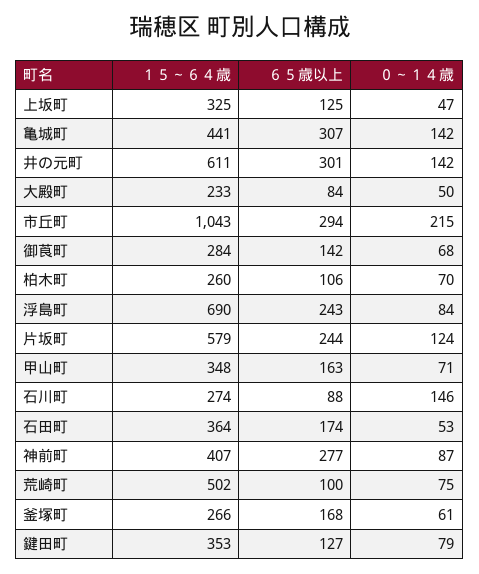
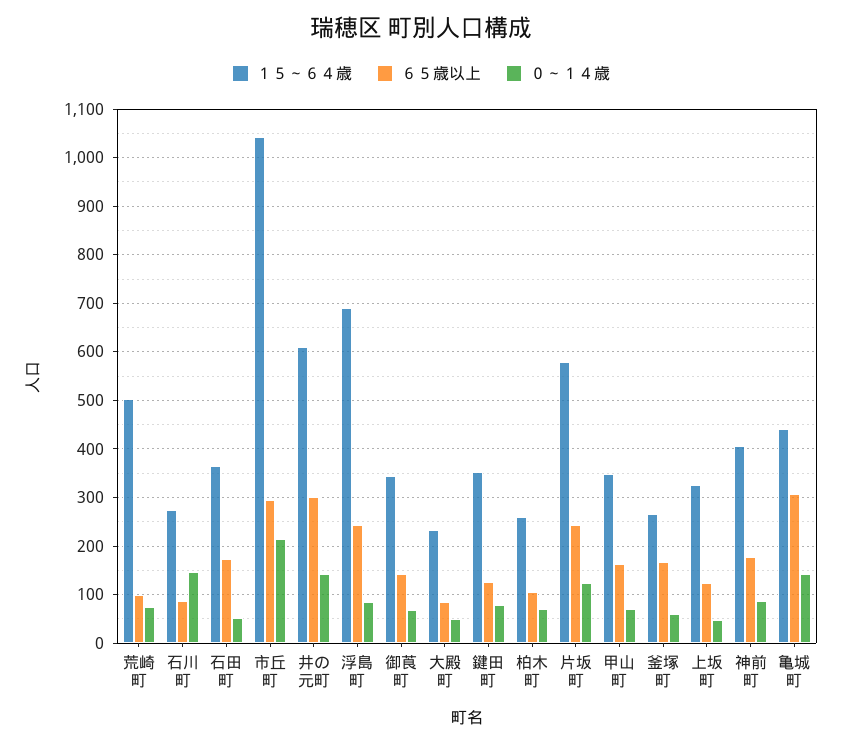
１５～６４歳, 御莨町: 284 -> 340
６５歳以上, 神前町: 277 -> 180

